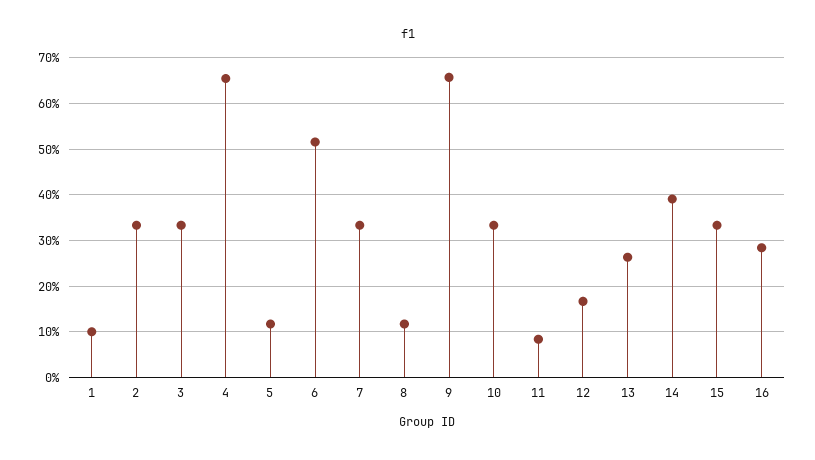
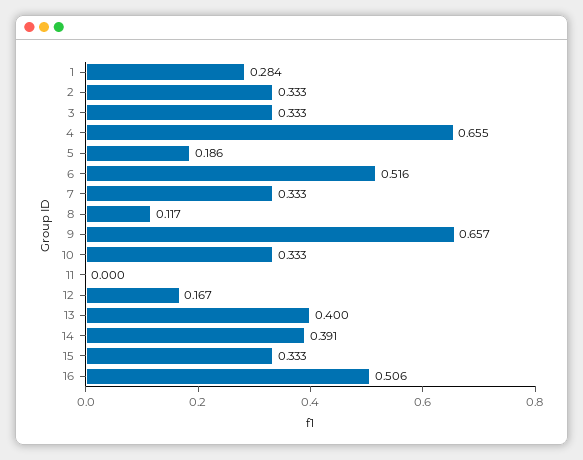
1: 0.1 -> 0.284
5: 0.12 -> 0.186
11: 0.08 -> 0
13: 0.26 -> 0.4
16: 0.28 -> 0.506

